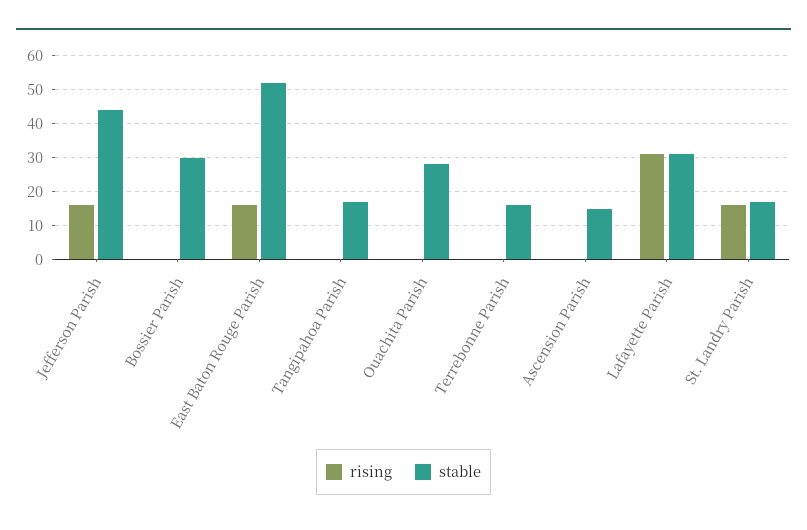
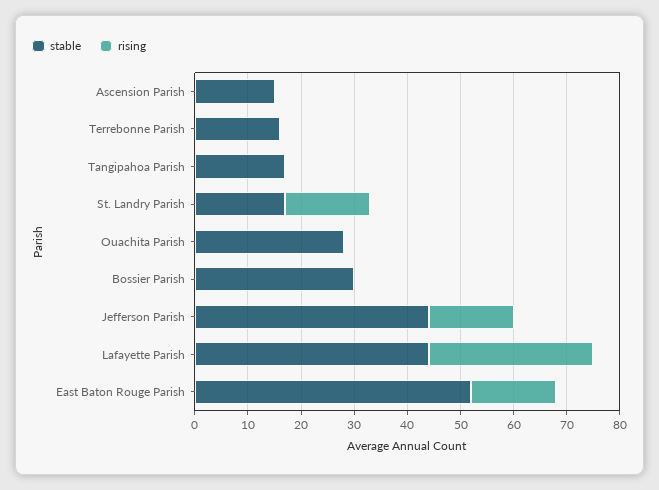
stable, Lafayette Parish: 30 -> 45

